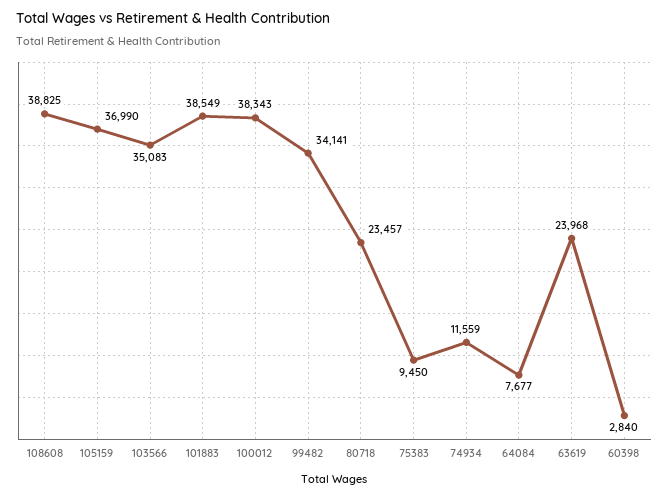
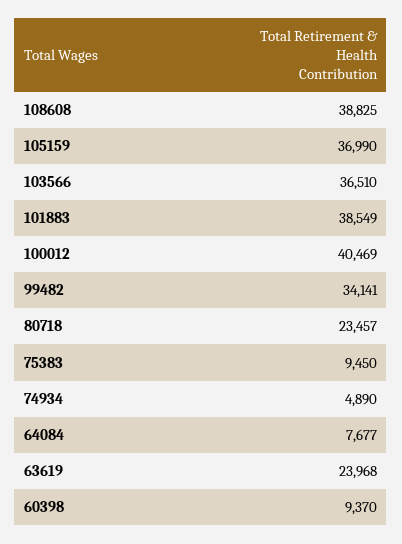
103566: 35083 -> 36510
100012: 38343 -> 40469
74934: 11559 -> 4890
60398: 2840 -> 9370

